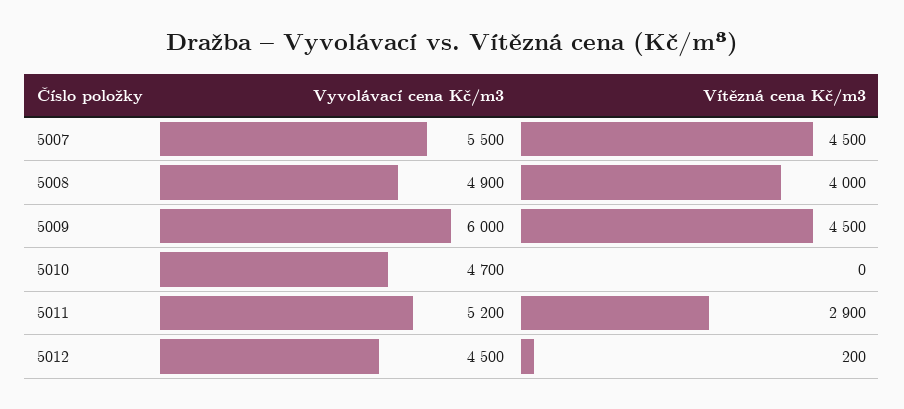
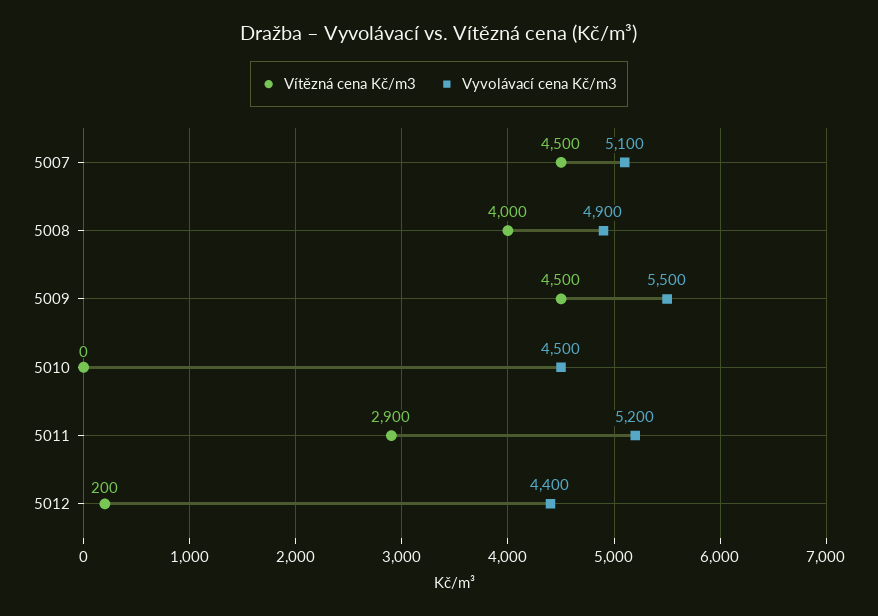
Vyvolávací cena Kč/m3, 5007: 5500 -> 5100
Vyvolávací cena Kč/m3, 5009: 6000 -> 5500
Vyvolávací cena Kč/m3, 5010: 4700 -> 4500
Vyvolávací cena Kč/m3, 5012: 4500 -> 4400

